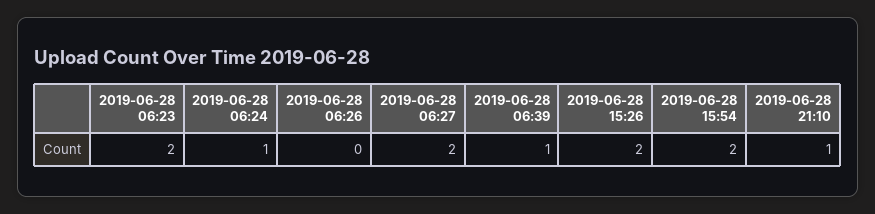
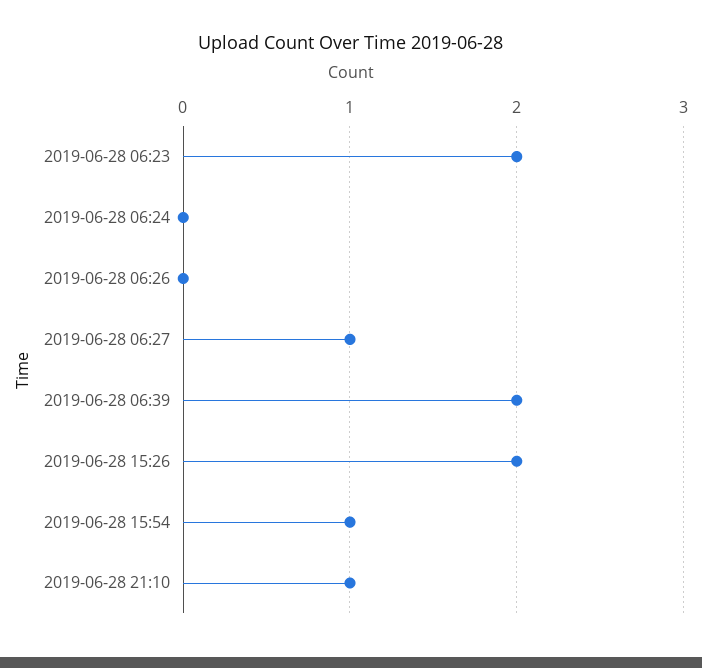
2019-06-28 06:24: 1 -> 0
2019-06-28 06:27: 2 -> 1
2019-06-28 06:39: 1 -> 2
2019-06-28 15:54: 2 -> 1

